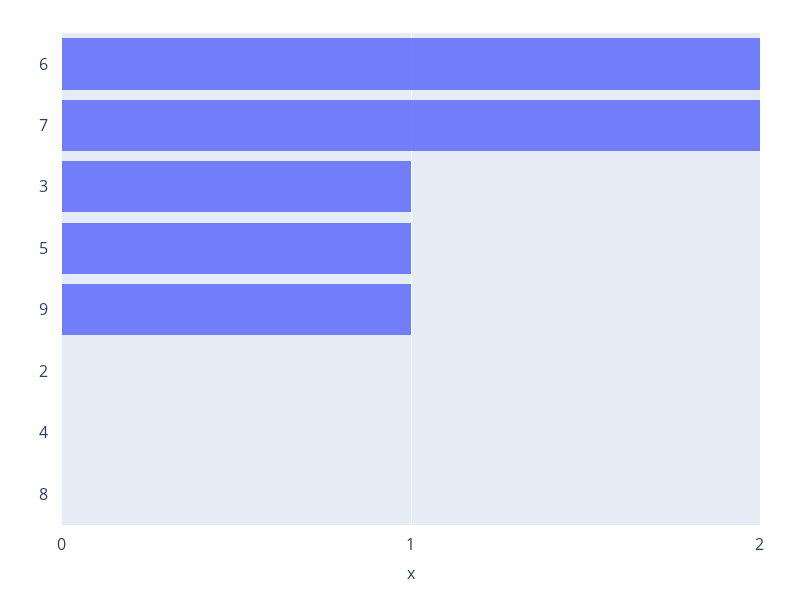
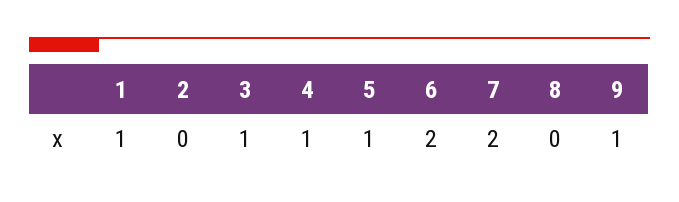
4: 0 -> 1
1: none -> 1

